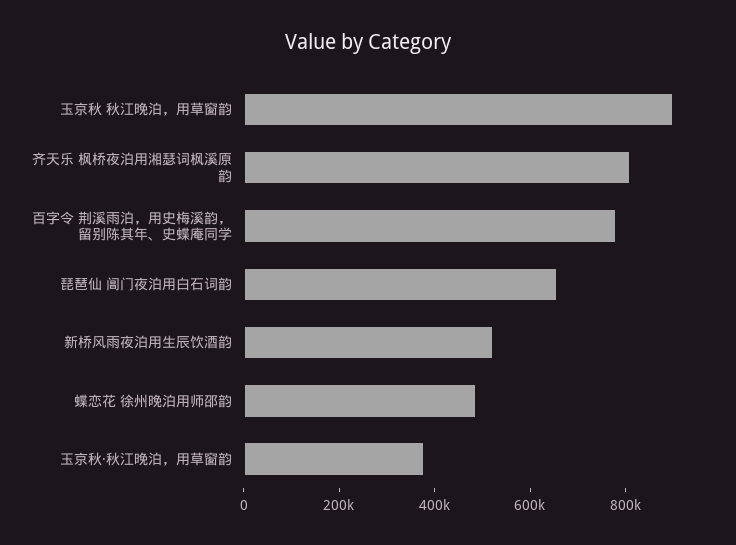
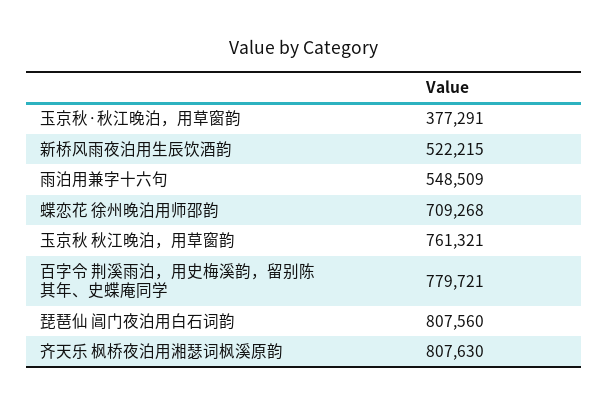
玉京秋 秋江晚泊，用草窗韵: 900000 -> 761321
琵琶仙 阊门夜泊用白石词韵: 650000 -> 807560
蝶恋花 徐州晚泊用师邵韵: 500000 -> 709268
雨泊用兼字十六句: none -> 548509

